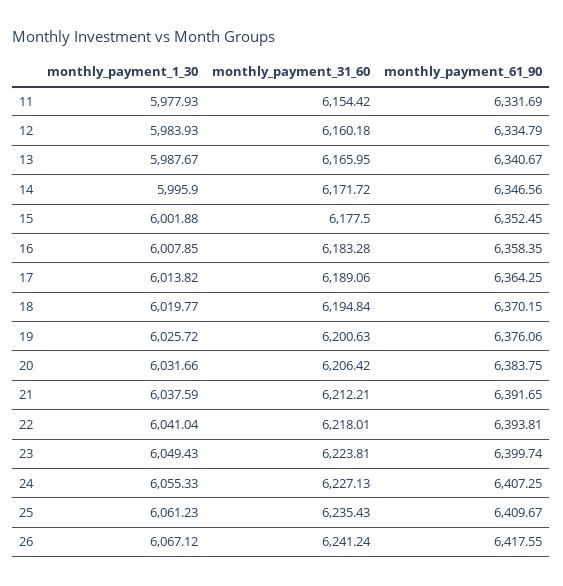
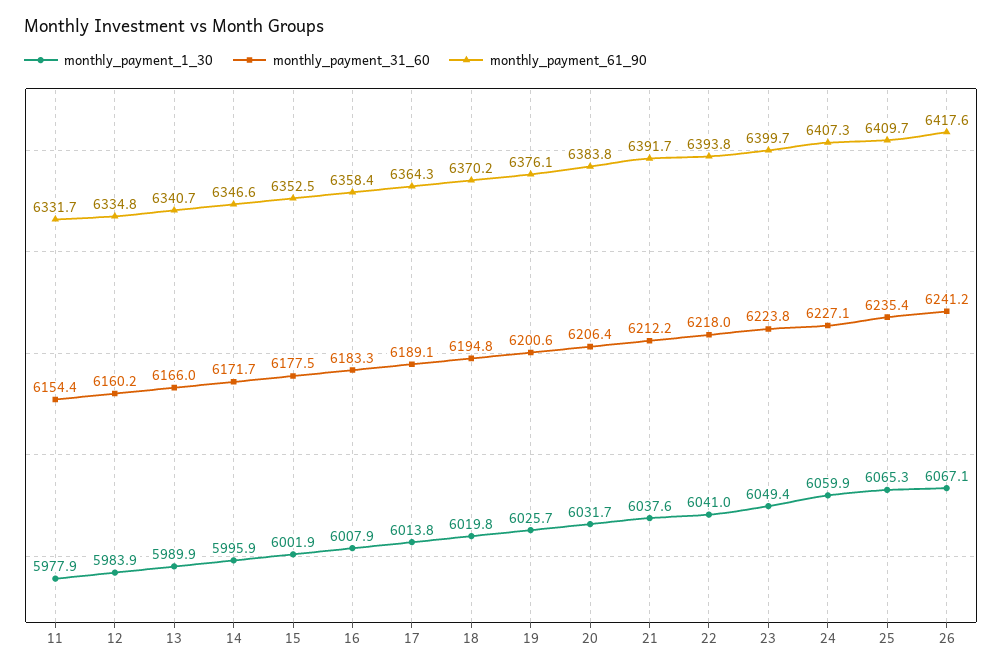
monthly_payment_1_30, 13: 5987.67 -> 5989.9
monthly_payment_1_30, 24: 6055.33 -> 6059.9
monthly_payment_1_30, 25: 6061.23 -> 6065.3

